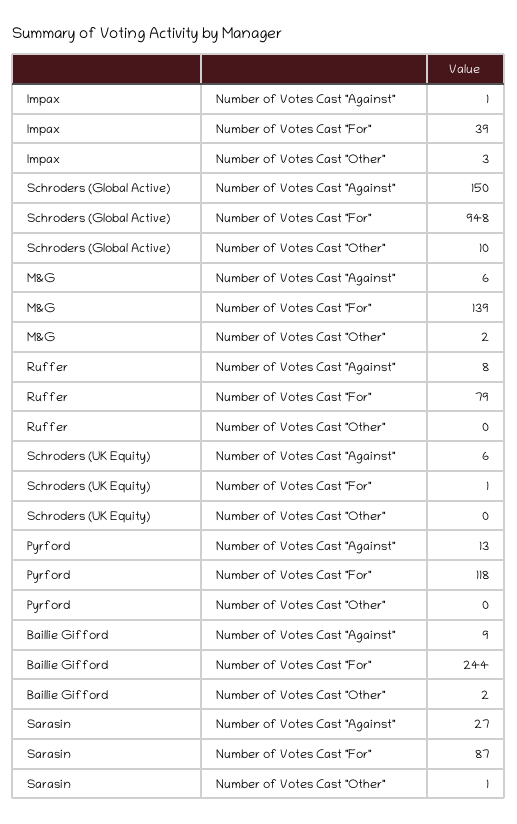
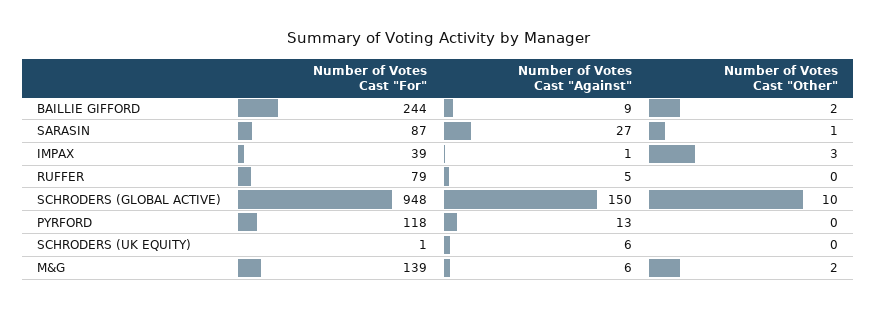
Ruffer, Number of Votes Cast "Against": 8 -> 5

